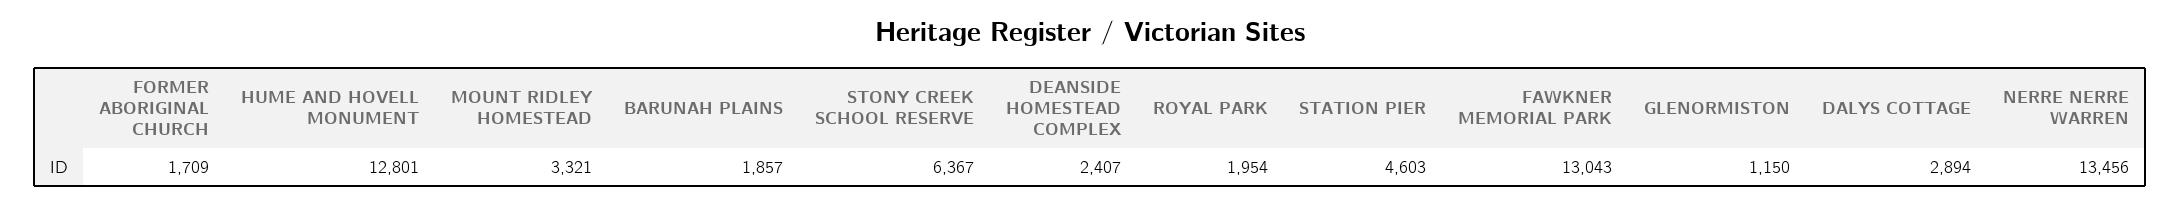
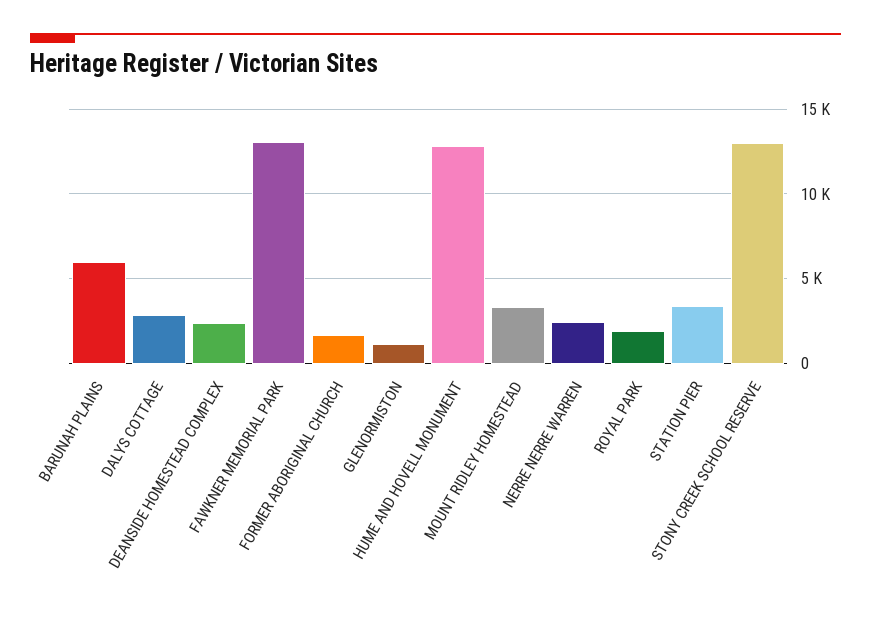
BARUNAH PLAINS: 1857 -> 6000
STONY CREEK SCHOOL RESERVE: 6367 -> 13000
STATION PIER: 4603 -> 3500
NERRE NERRE WARREN: 13456 -> 2500

